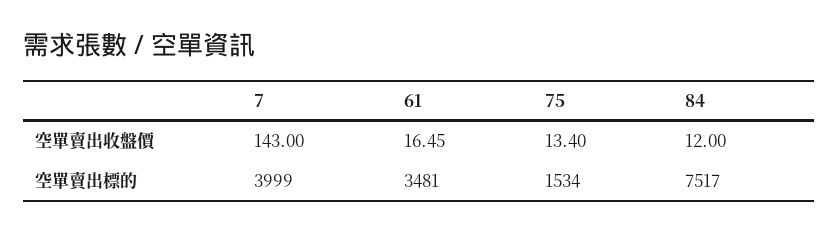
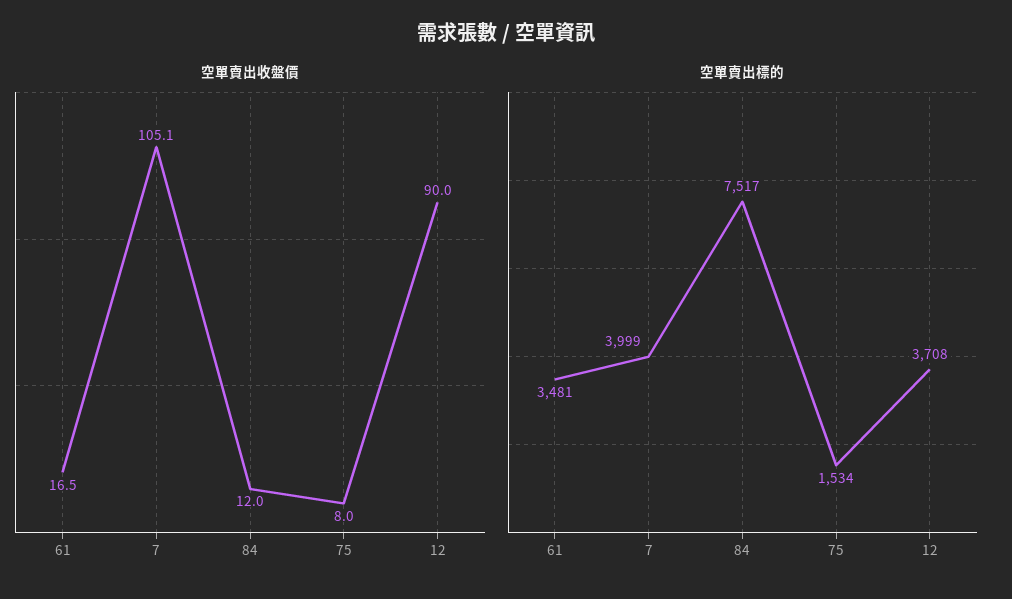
空單賣出收盤價, 7: 143 -> 105.1
空單賣出收盤價, 75: 13.4 -> 8
空單賣出收盤價, 12: none -> 90
空單賣出標的, 12: none -> 3708

